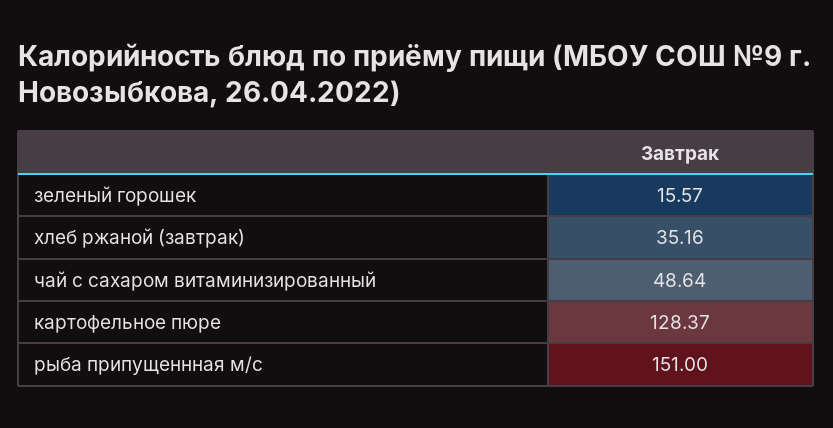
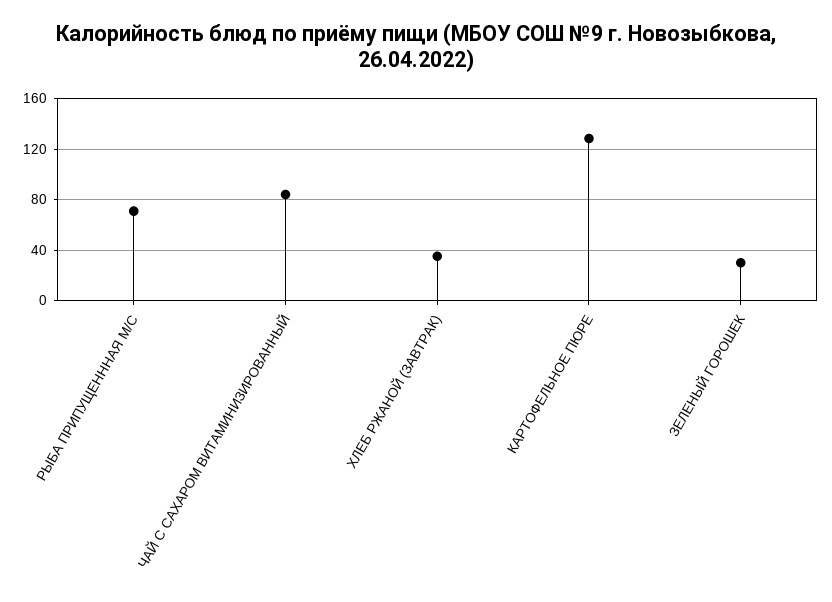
зеленый горошек: 15.57 -> 30
чай с сахаром витаминизированный: 48.64 -> 85
рыба припущеннная м/с: 151 -> 70

